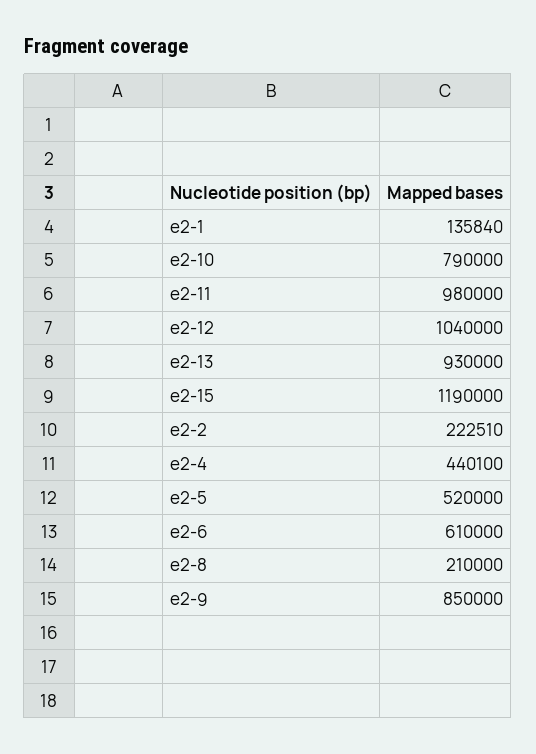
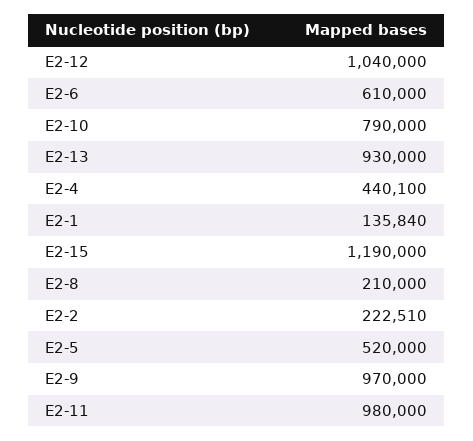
e2-9: 850000 -> 970000

